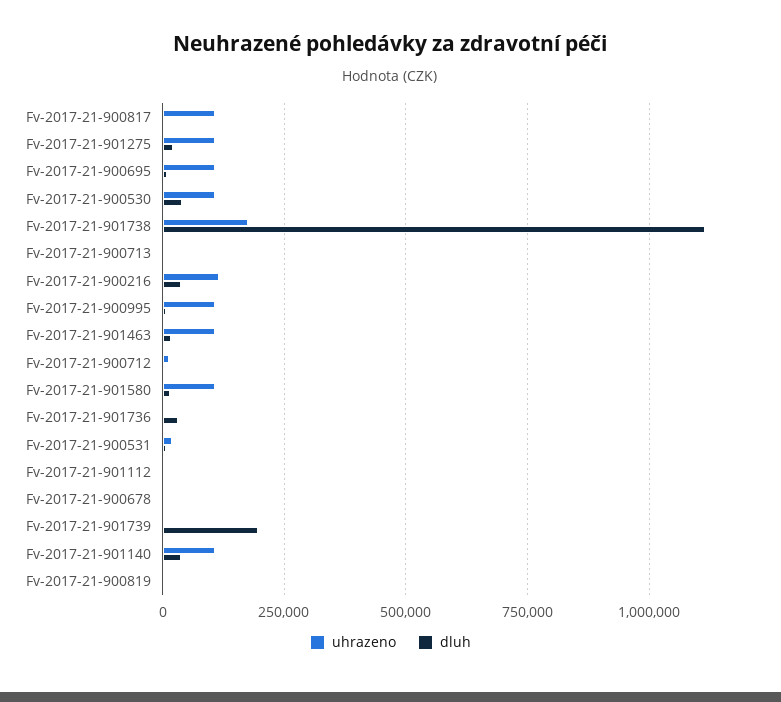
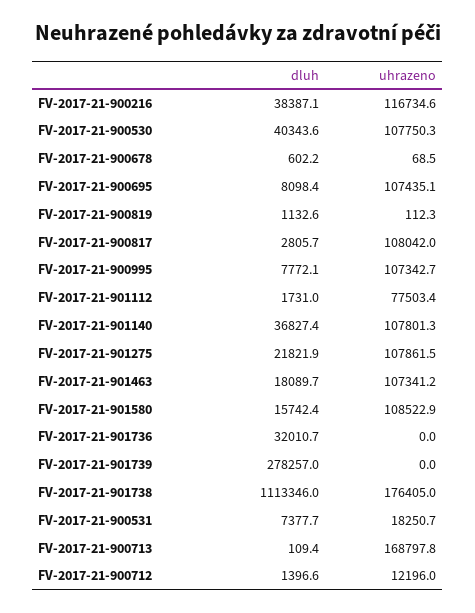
uhrazeno, Fv-2017-21-900713: 0 -> 168797.8
uhrazeno, Fv-2017-21-901112: 0 -> 77503.4
dluh, Fv-2017-21-901739: 200000 -> 278257

